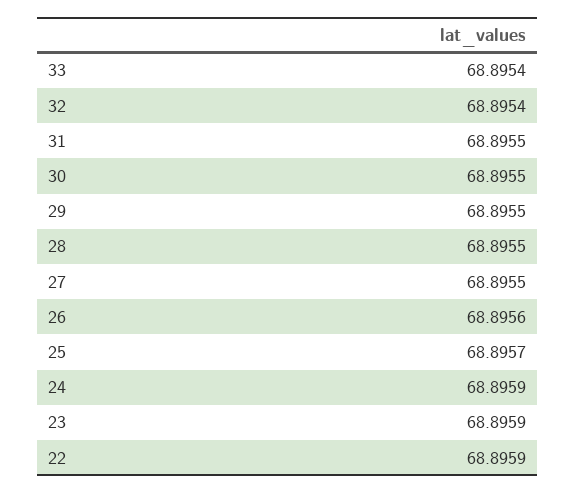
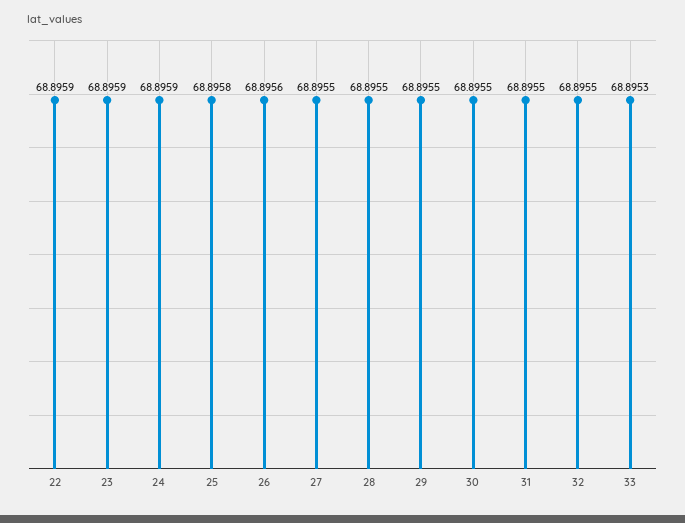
33: 68.8954 -> 68.8953
32: 68.8954 -> 68.8955
25: 68.8957 -> 68.8958

